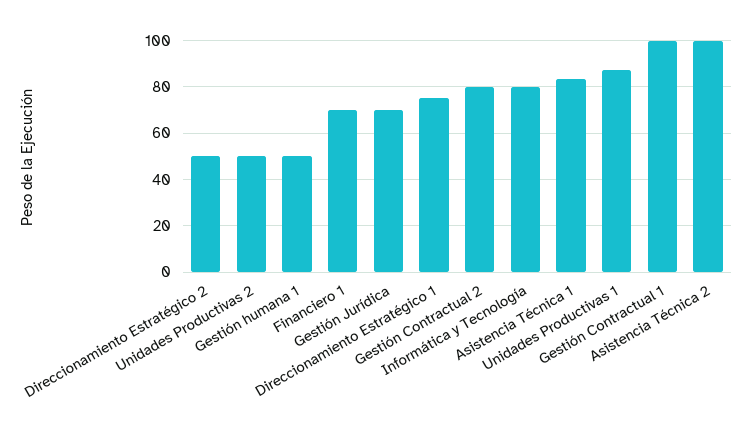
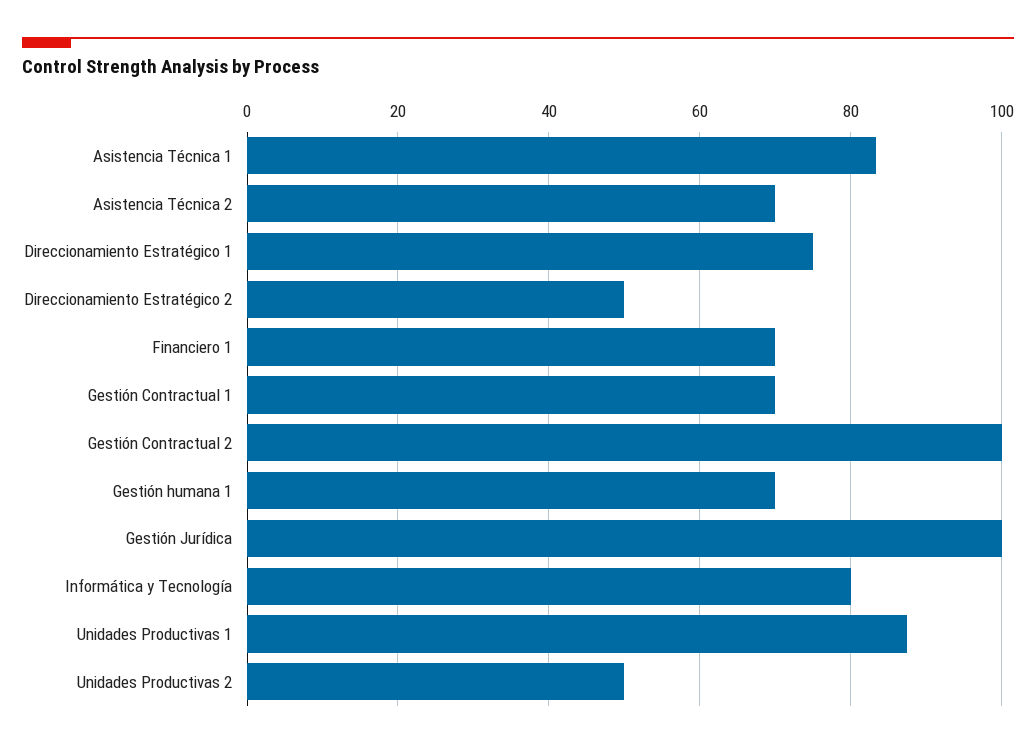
Gestión humana 1: 50 -> 70
Gestión Jurídica: 70 -> 100
Gestión Contractual 2: 80 -> 100
Gestión Contractual 1: 100 -> 70
Asistencia Técnica 2: 100 -> 70

